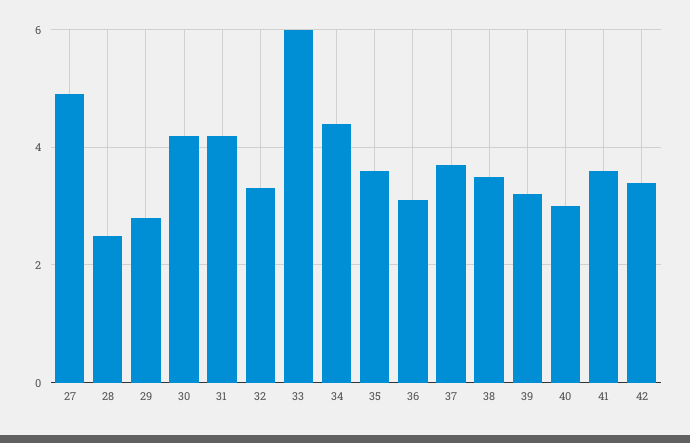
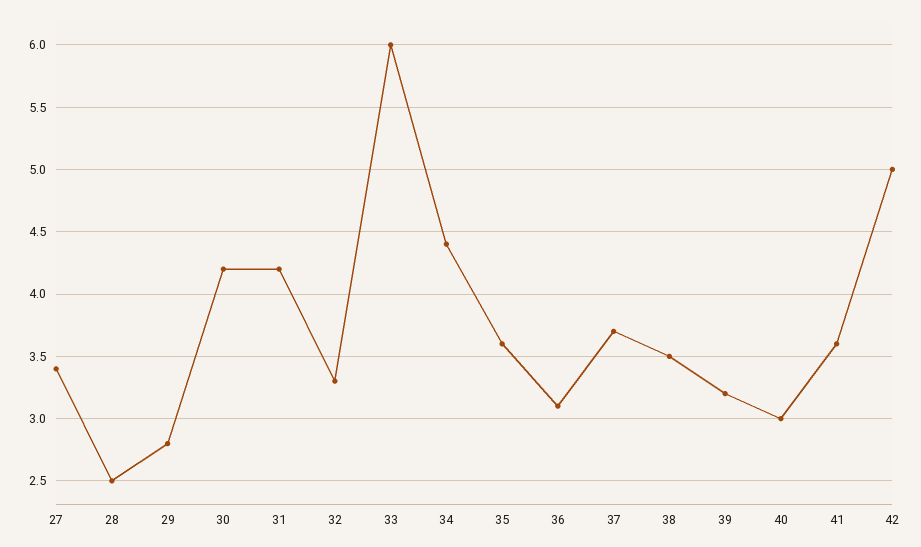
27: 5 -> 3.4
42: 3.5 -> 5

